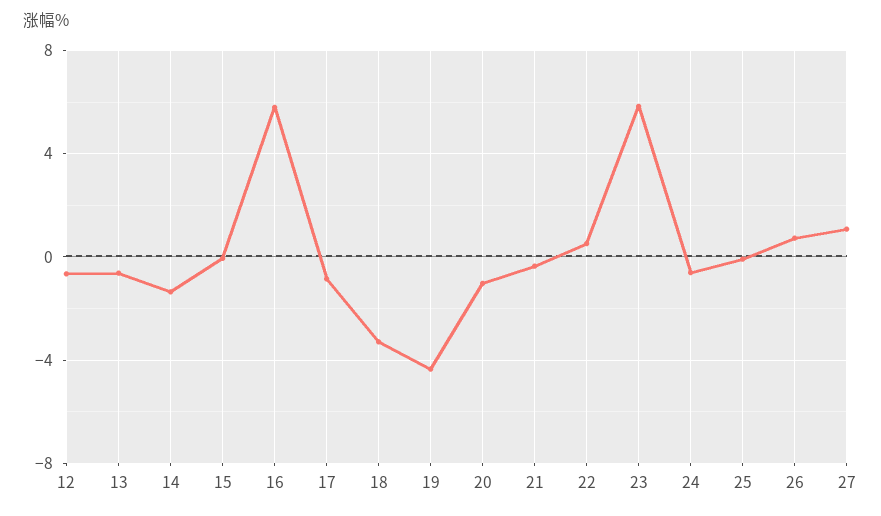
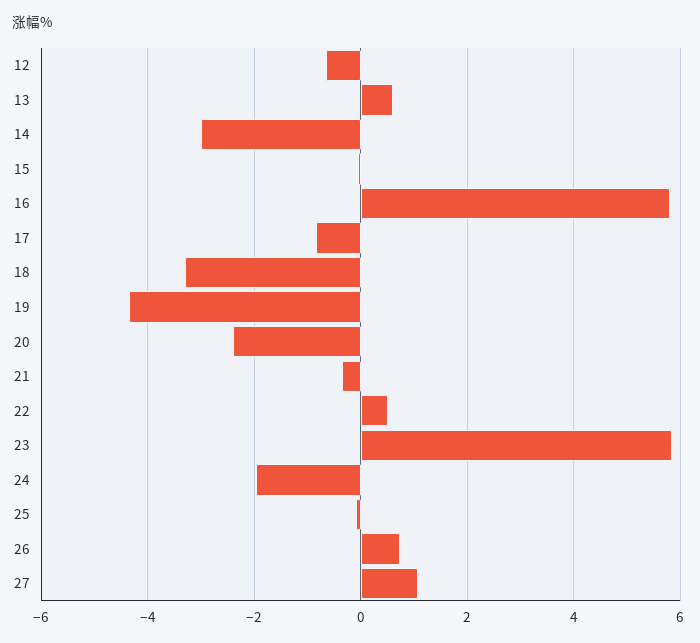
13: -0.5 -> 0.6
14: -1.5 -> -3
20: -1 -> -2.4
24: -0.5 -> -2

